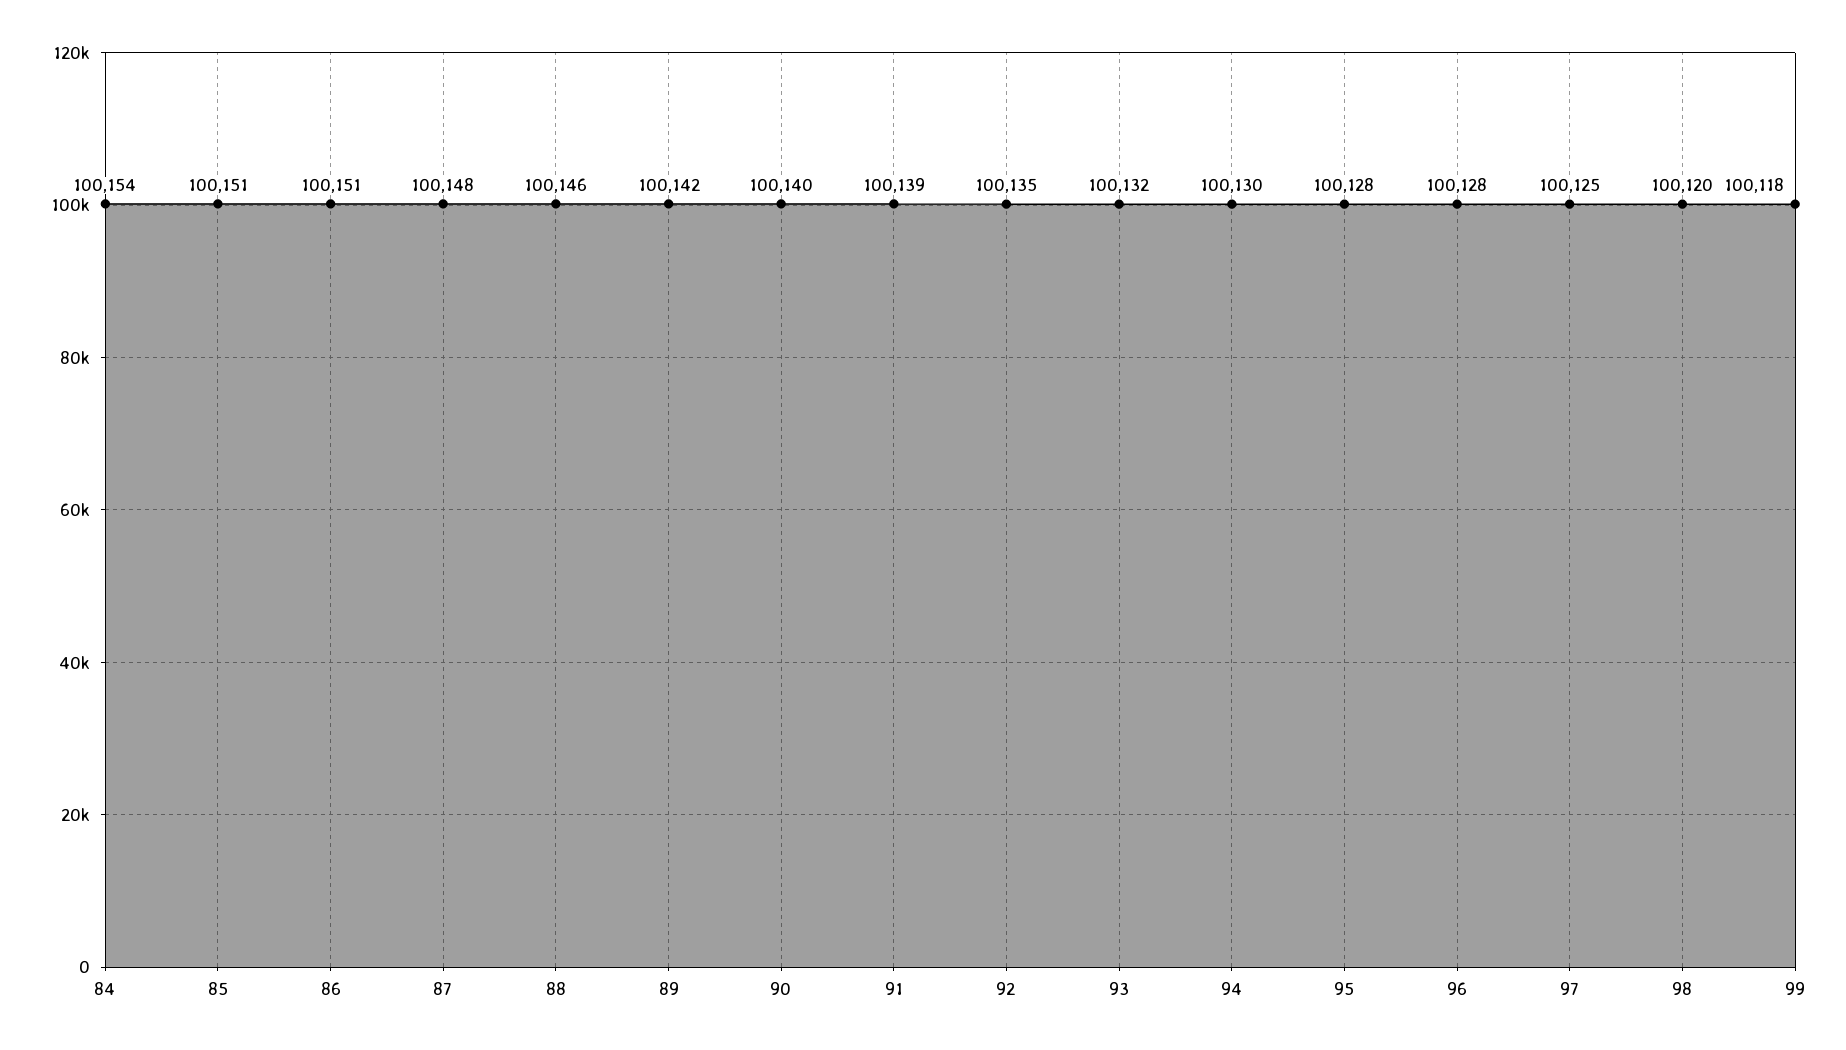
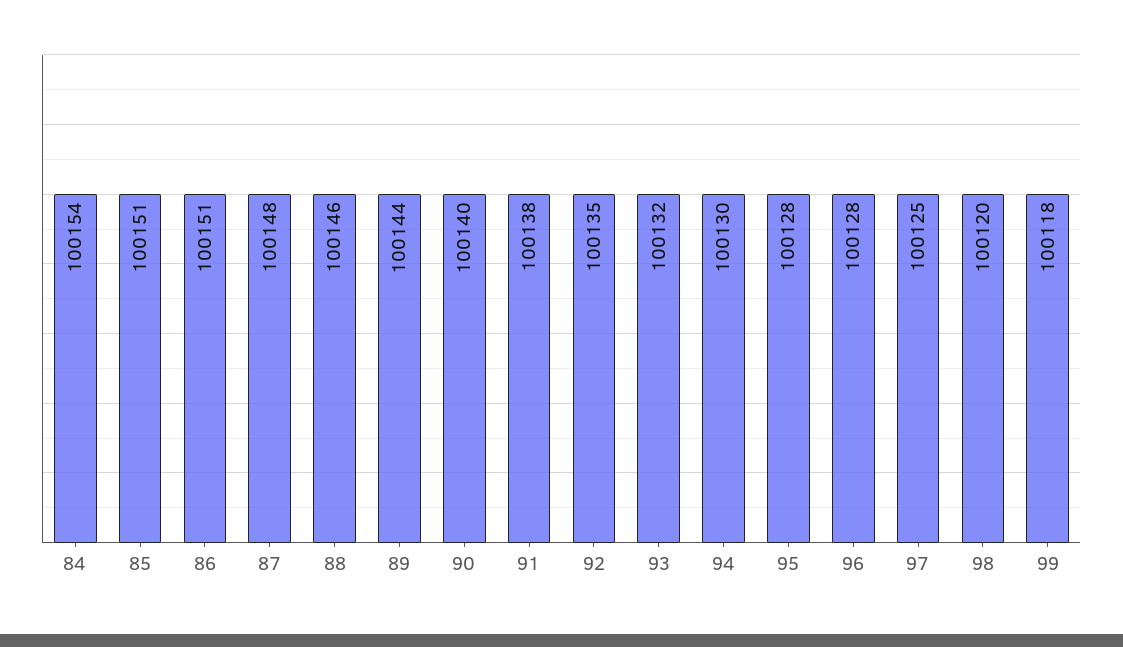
89: 100142 -> 100144
91: 100139 -> 100138

